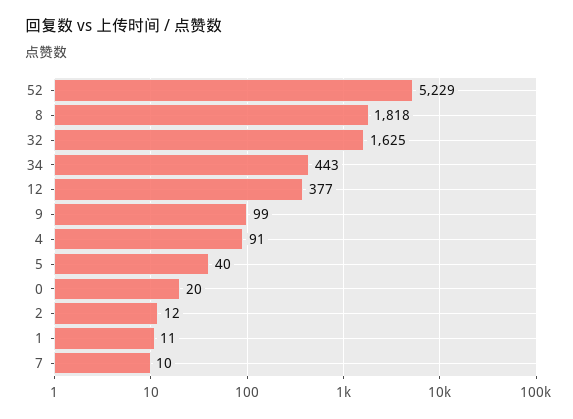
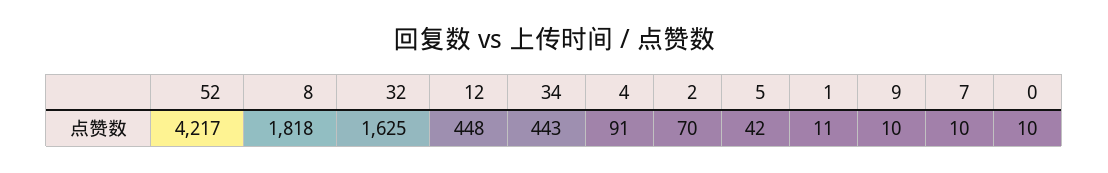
52: 5229 -> 4217
12: 377 -> 448
9: 99 -> 10
5: 40 -> 42
0: 20 -> 10
2: 12 -> 70

